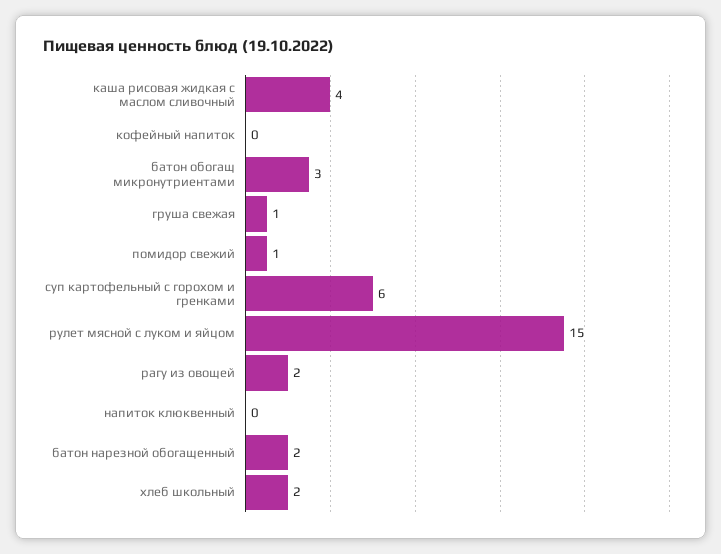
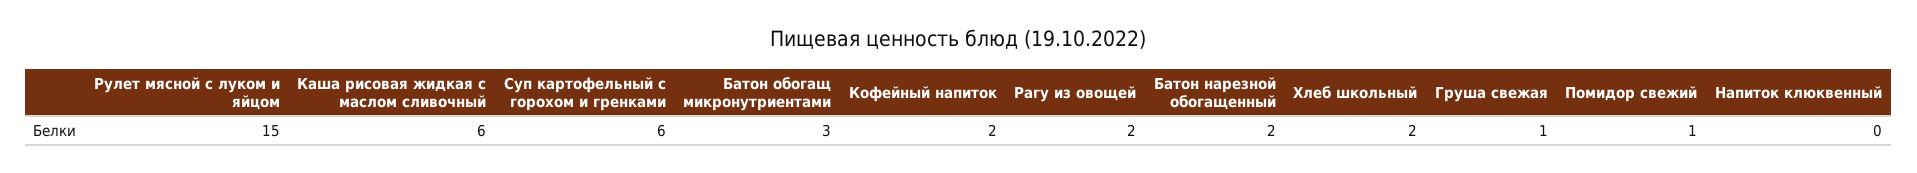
каша рисовая жидкая с маслом сливочный: 4 -> 6
кофейный напиток: 0 -> 2

